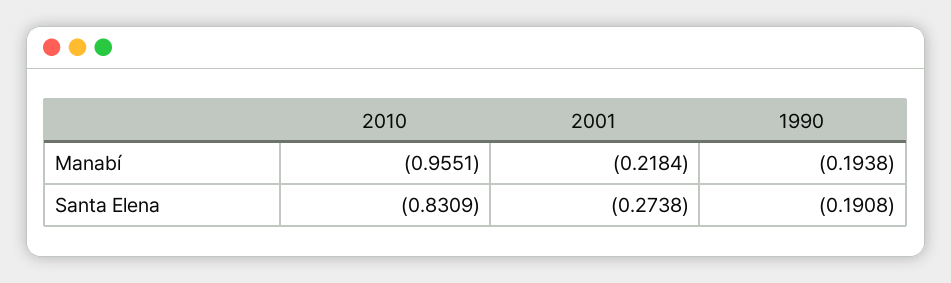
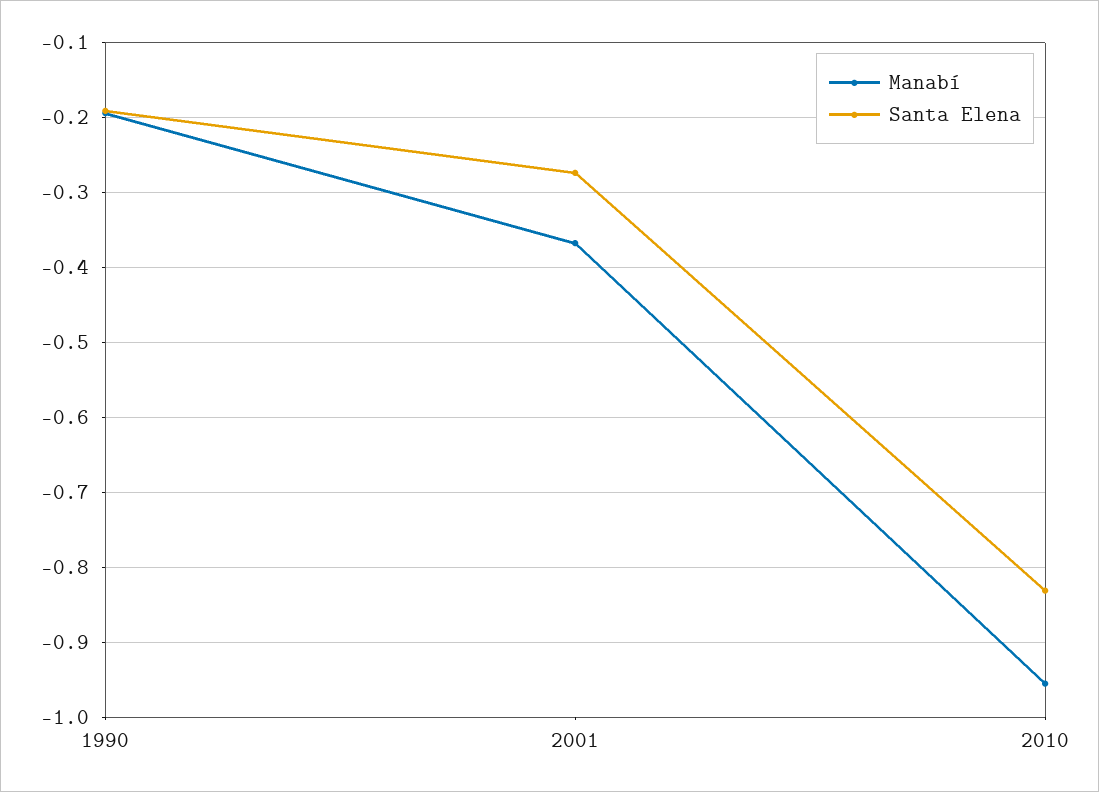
Manabí, 2001: -0.2184 -> -0.37

